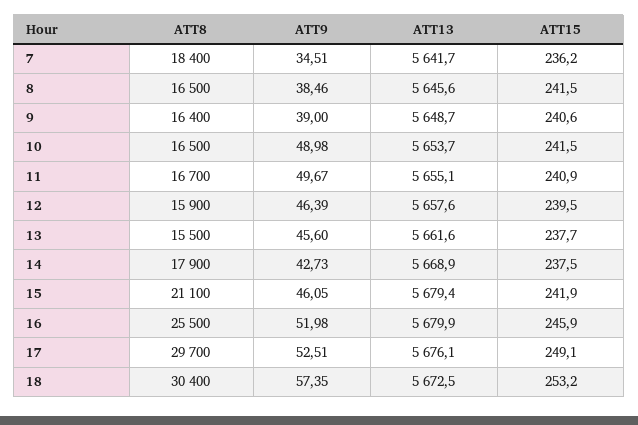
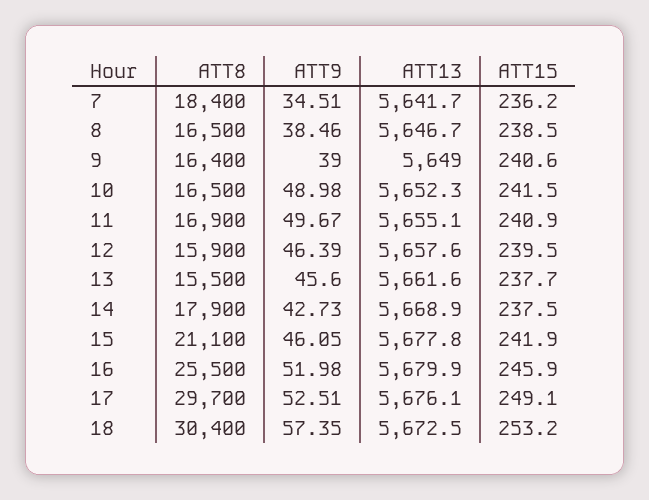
ATT13, 8: 5645.6 -> 5646.7
ATT15, 8: 241.5 -> 238.5
ATT13, 9: 5648.7 -> 5649
ATT13, 10: 5653.7 -> 5652.3
ATT8, 11: 16700 -> 16900
ATT13, 15: 5679.4 -> 5677.8

